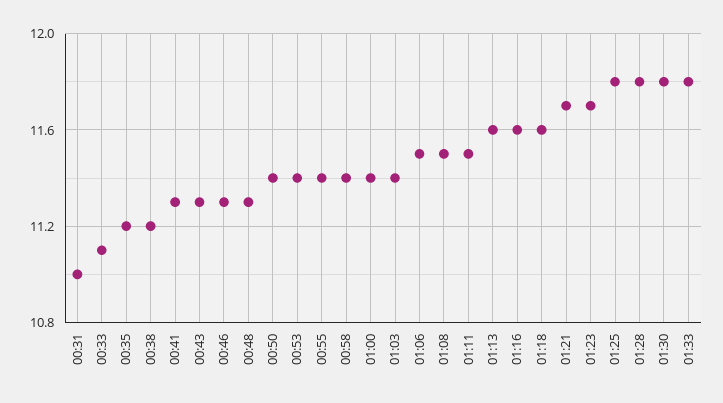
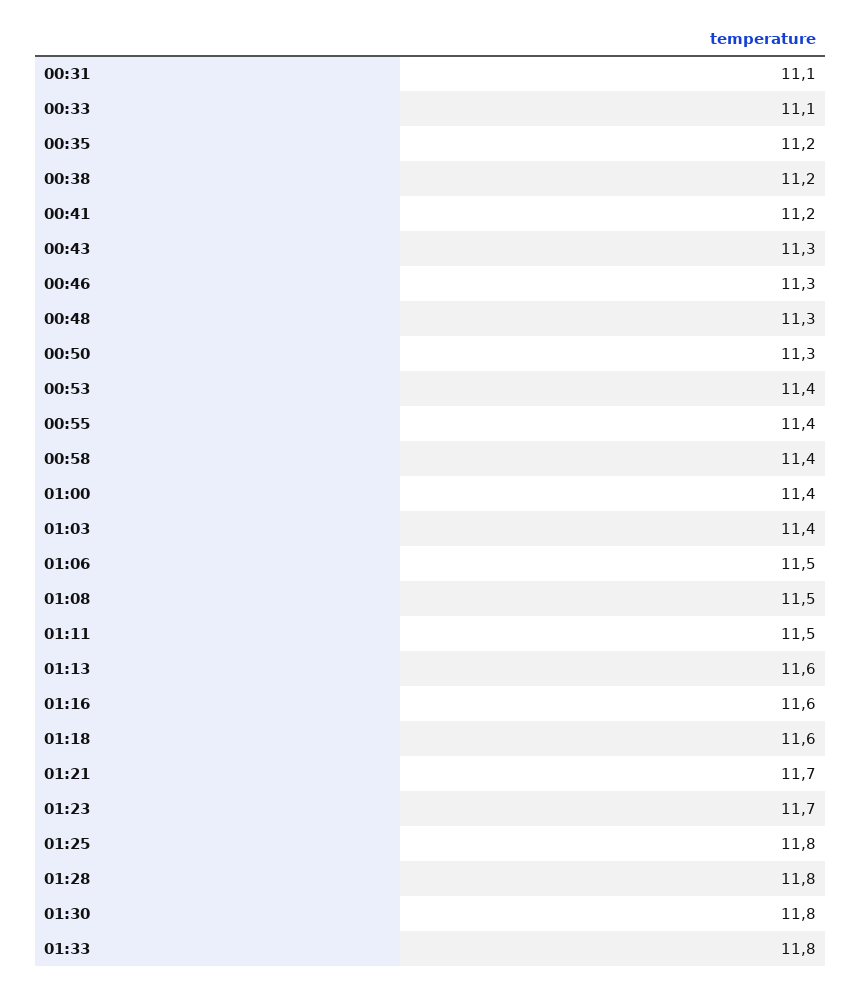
00:31: 11 -> 11.1
00:41: 11.3 -> 11.2
00:50: 11.4 -> 11.3

